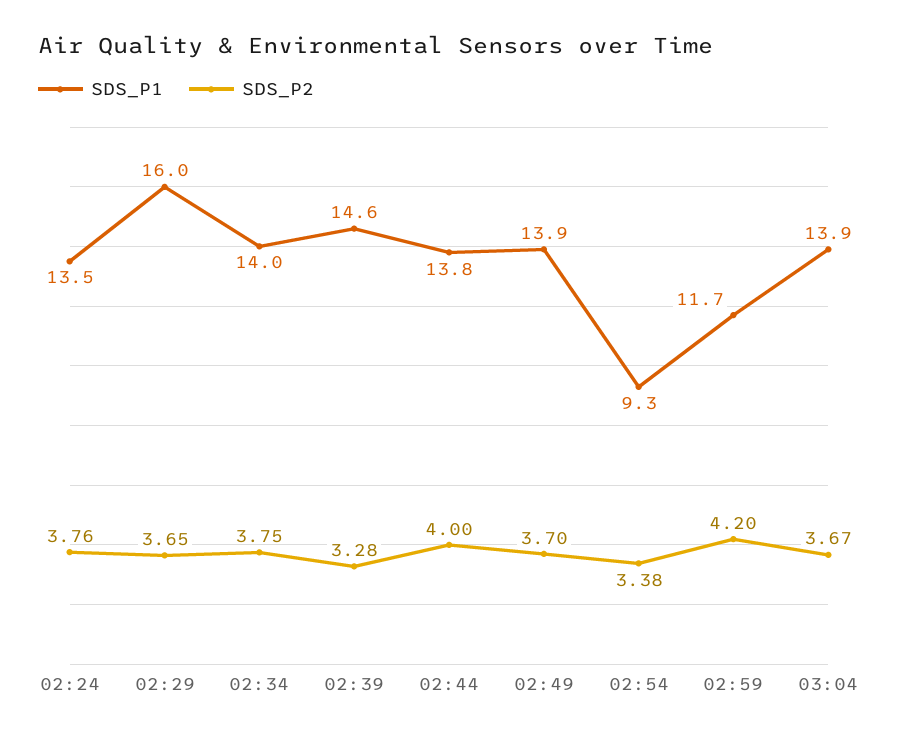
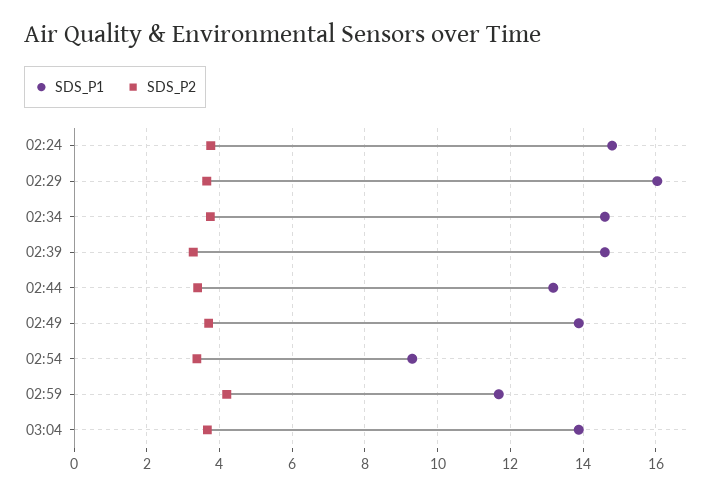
SDS_P1, 02:24: 13.5 -> 14.8
SDS_P1, 02:34: 14 -> 14.6
SDS_P1, 02:44: 13.8 -> 13.2
SDS_P2, 02:44: 4 -> 3.4

